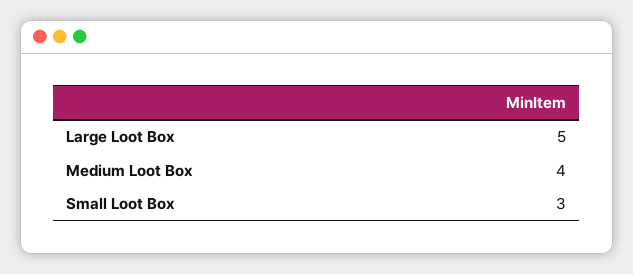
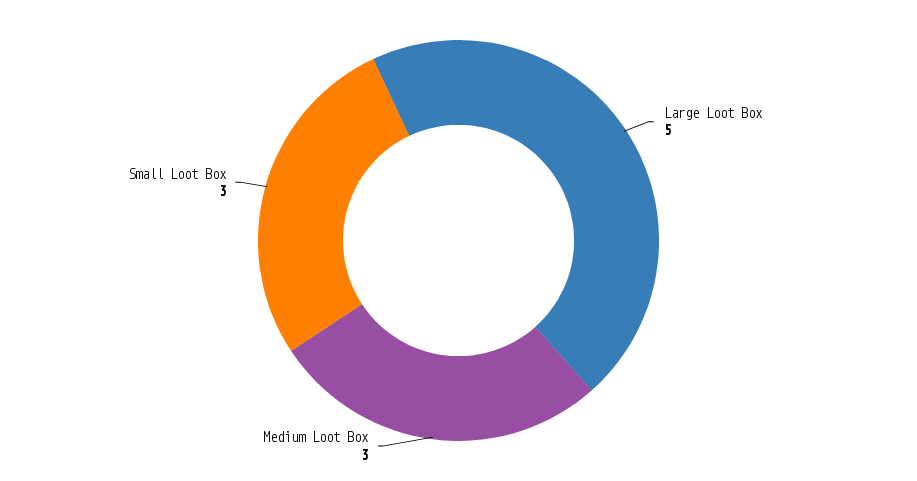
Medium Loot Box: 4 -> 3

